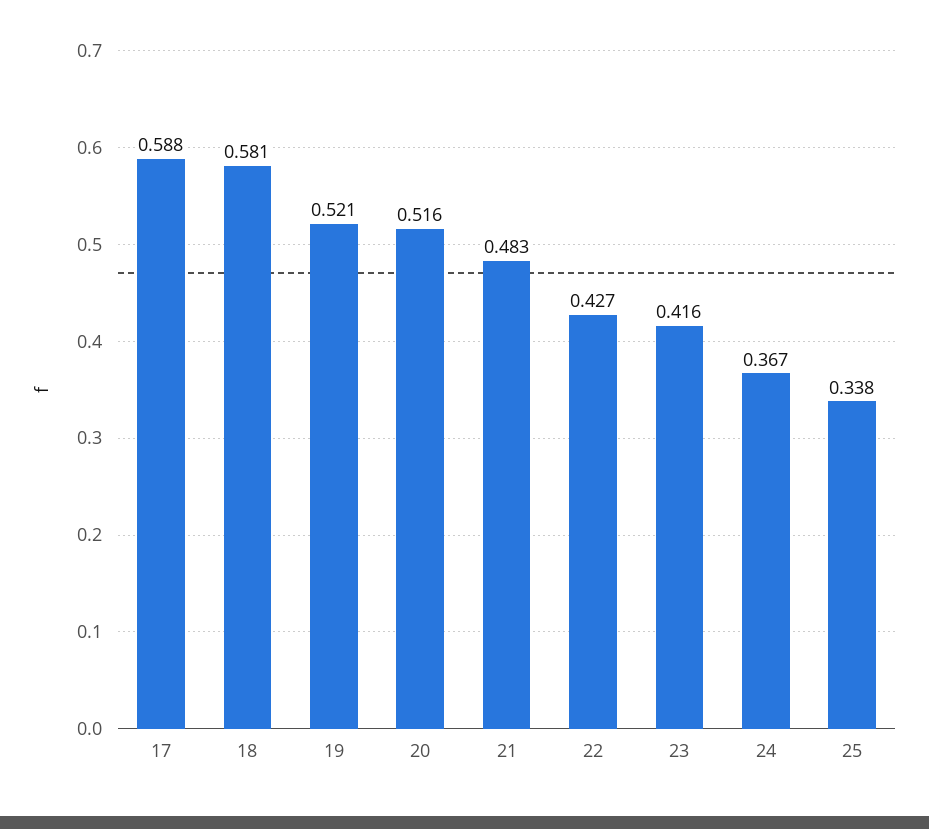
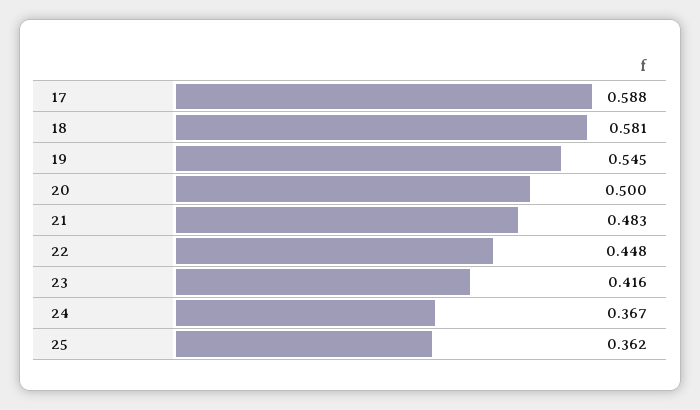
19: 0.521 -> 0.545
20: 0.516 -> 0.5
22: 0.427 -> 0.448
25: 0.338 -> 0.362

